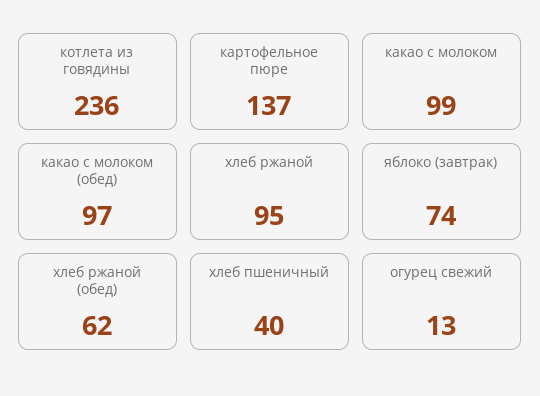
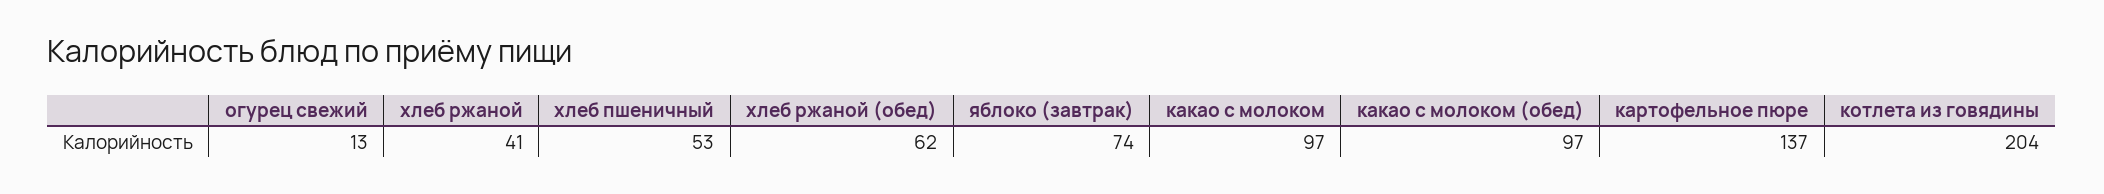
котлета из говядины: 236 -> 204
какао с молоком: 99 -> 97
хлеб ржаной: 95 -> 41
хлеб пшеничный: 40 -> 53

